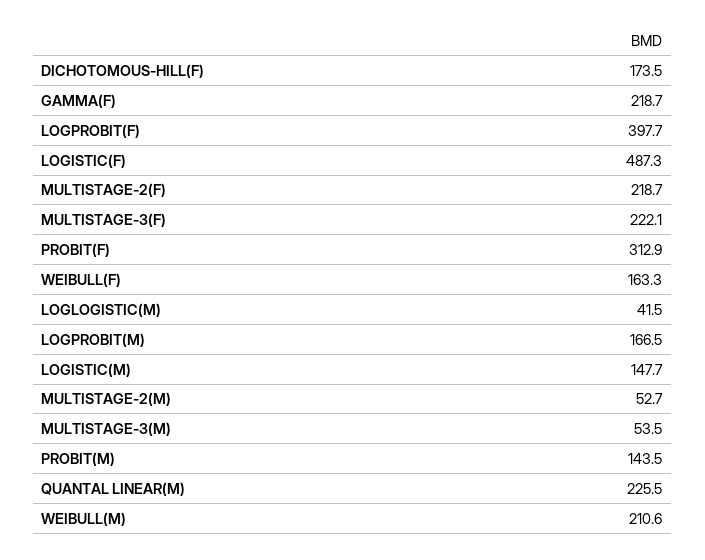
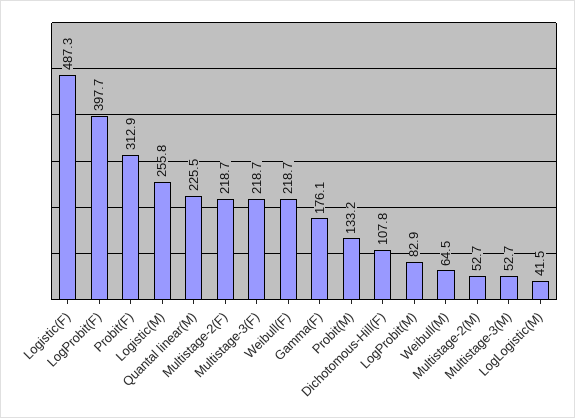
DICHOTOMOUS-HILL(F): 173.5 -> 107.8
GAMMA(F): 218.7 -> 176.1
MULTISTAGE-3(F): 222.1 -> 218.7
WEIBULL(F): 163.3 -> 218.7
LOGPROBIT(M): 166.5 -> 82.9
LOGISTIC(M): 147.7 -> 255.8
MULTISTAGE-3(M): 53.5 -> 52.7
PROBIT(M): 143.5 -> 133.2
WEIBULL(M): 210.6 -> 64.5

